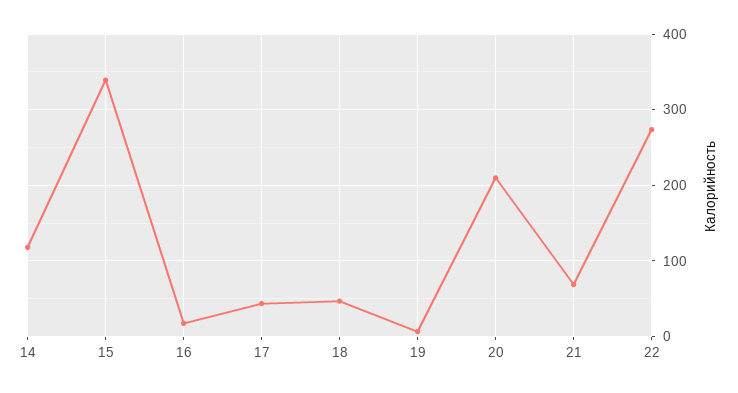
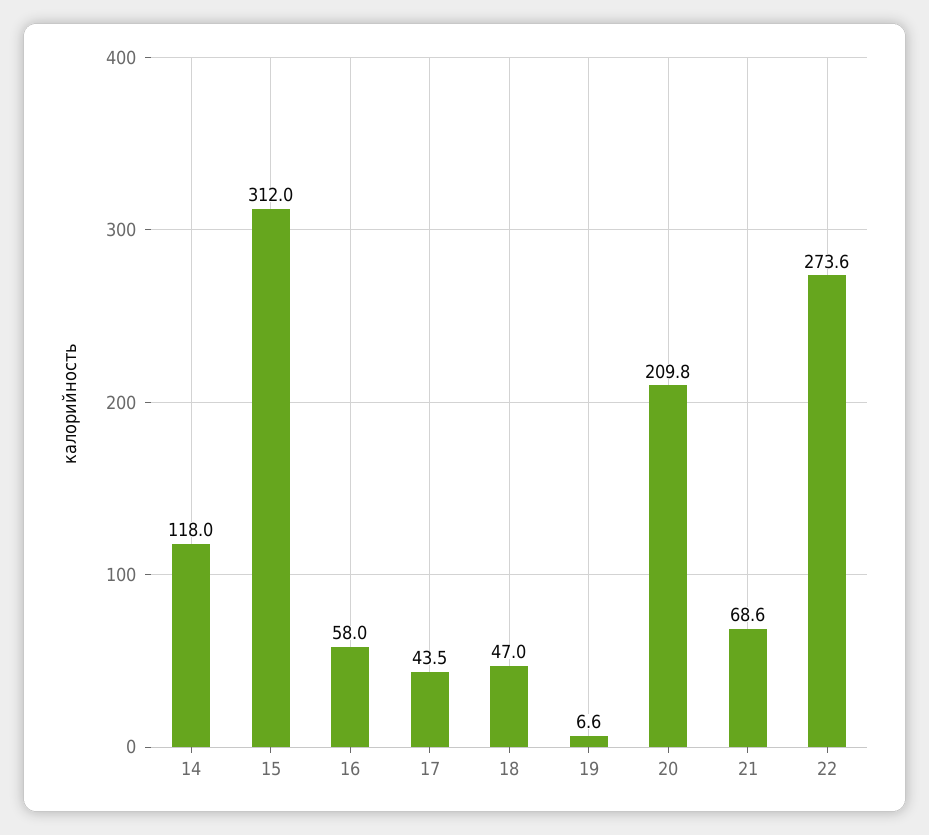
15: 340 -> 312
16: 20 -> 58

